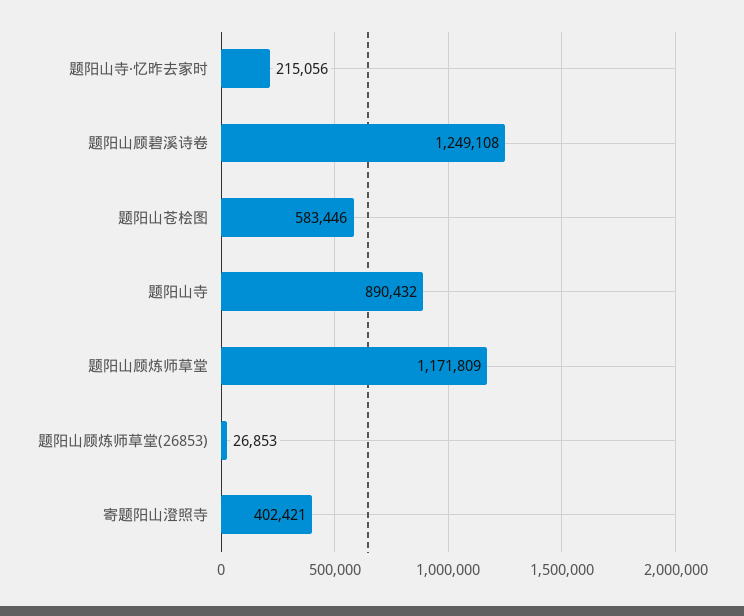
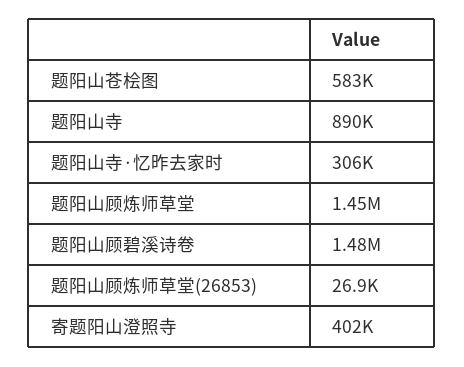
题阳山寺·忆昨去家时: 215056 -> 306000
题阳山顾碧溪诗卷: 1249108 -> 1480000
题阳山顾炼师草堂: 1171809 -> 1450000

